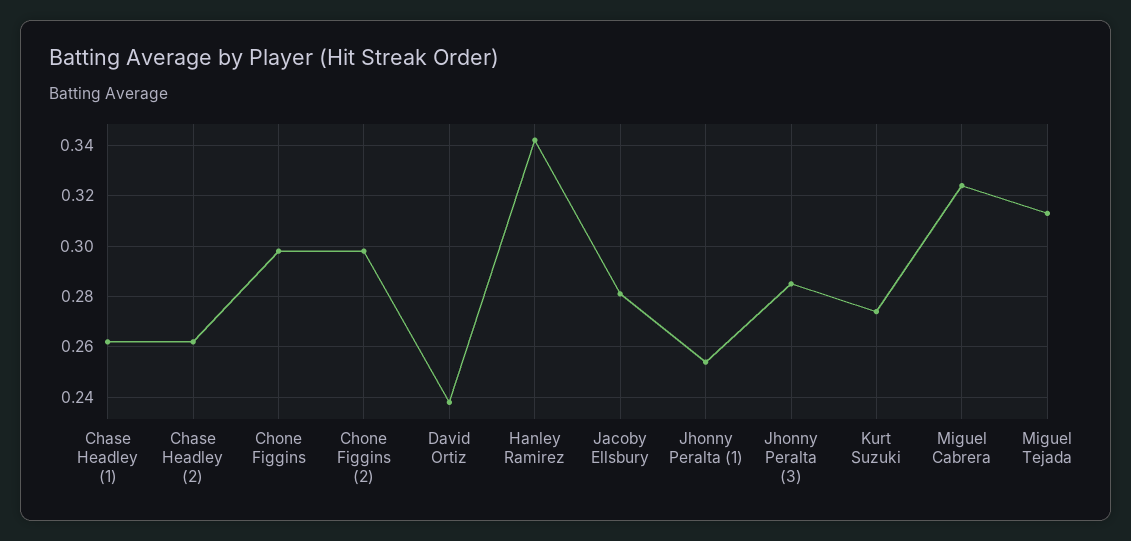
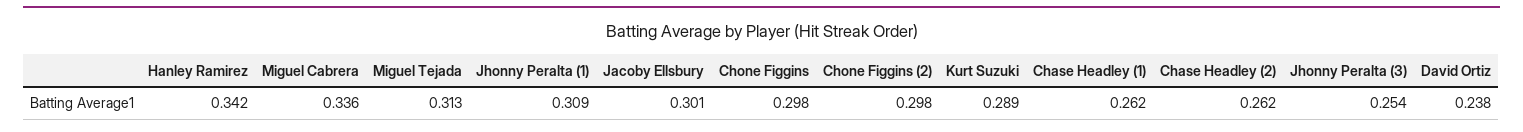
Jacoby Ellsbury: 0.28 -> 0.301
Jhonny Peralta (1): 0.255 -> 0.309
Jhonny Peralta (3): 0.285 -> 0.254
Kurt Suzuki: 0.275 -> 0.289
Miguel Cabrera: 0.325 -> 0.336

